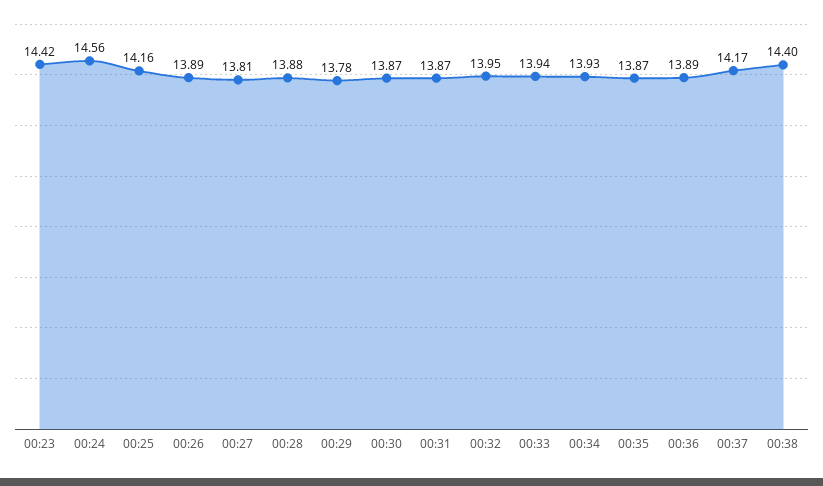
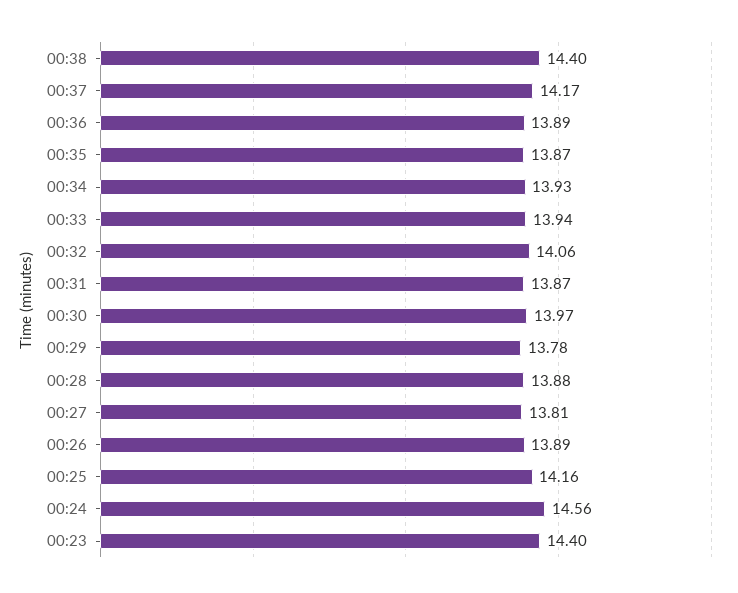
00:23: 14.42 -> 14.4
00:30: 13.87 -> 13.97
00:32: 13.95 -> 14.06

